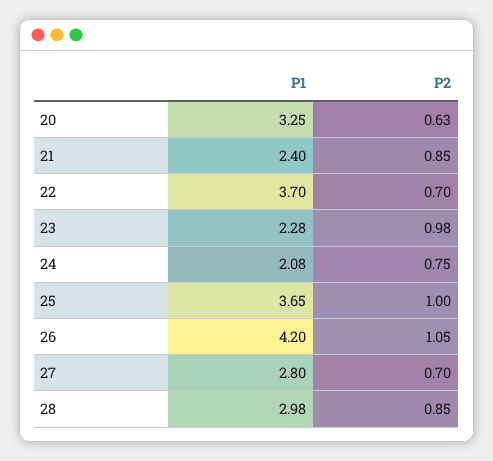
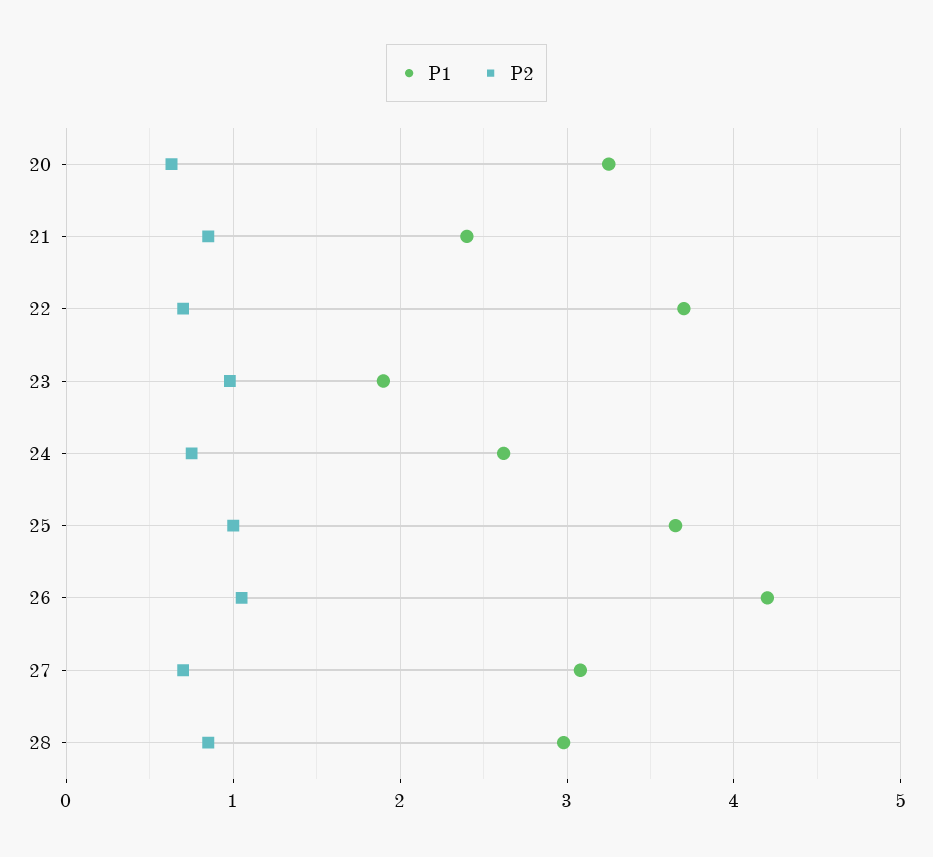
P1, 23: 2.28 -> 1.9
P1, 24: 2.08 -> 2.6
P1, 27: 2.8 -> 3.1

